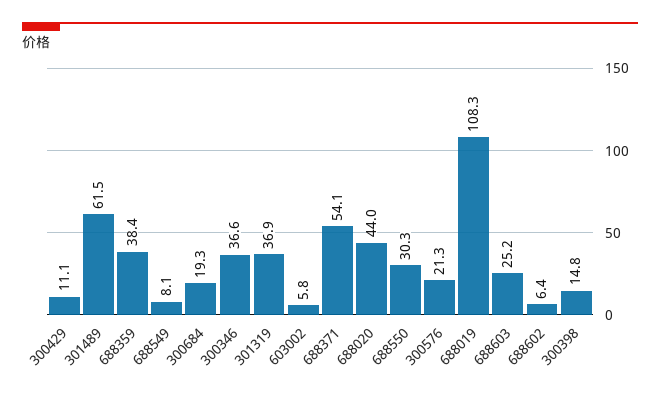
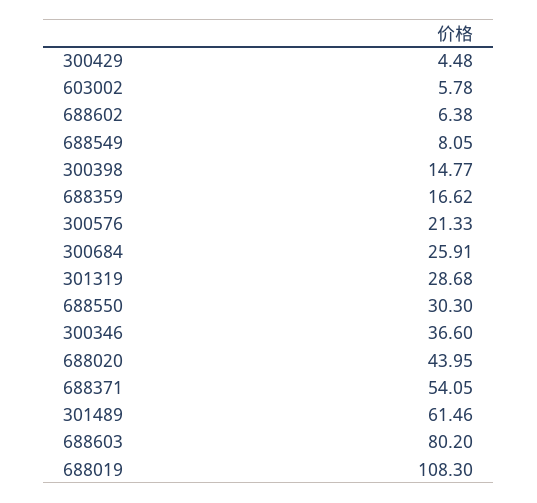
300429: 11.1 -> 4.48
688359: 38.4 -> 16.62
300684: 19.3 -> 25.91
301319: 36.9 -> 28.68
688603: 25.2 -> 80.2

